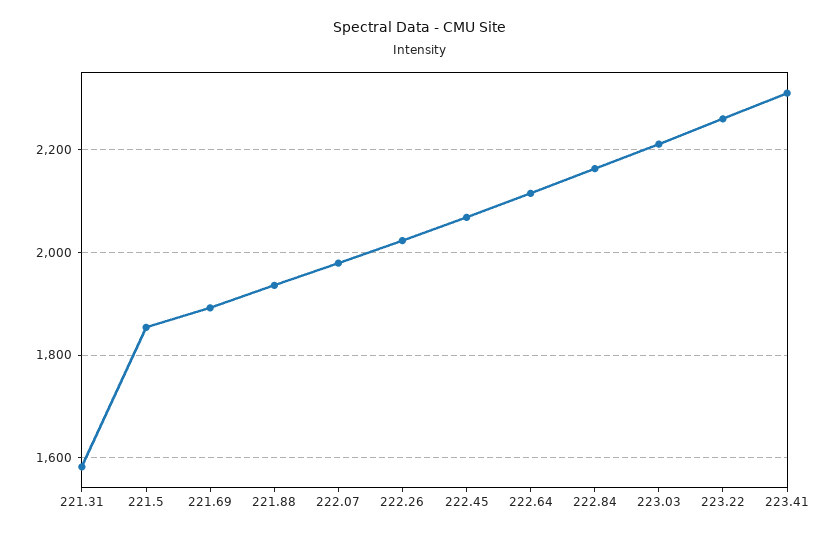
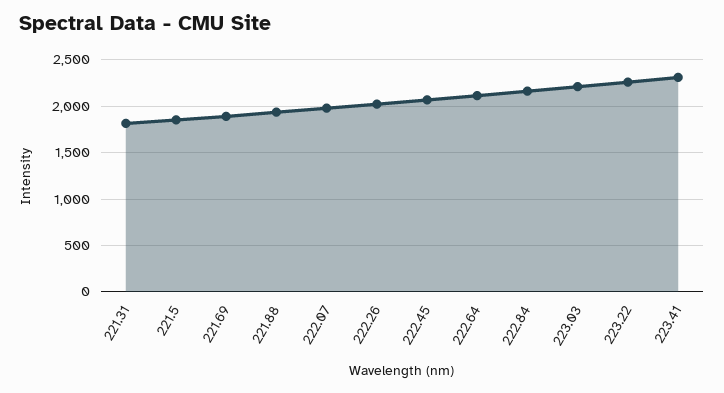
221.31: 1580 -> 1800

